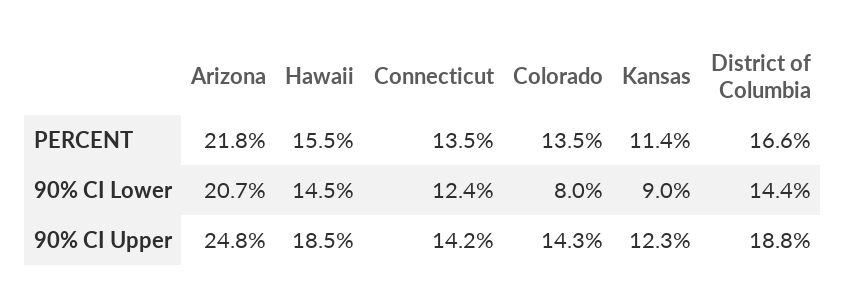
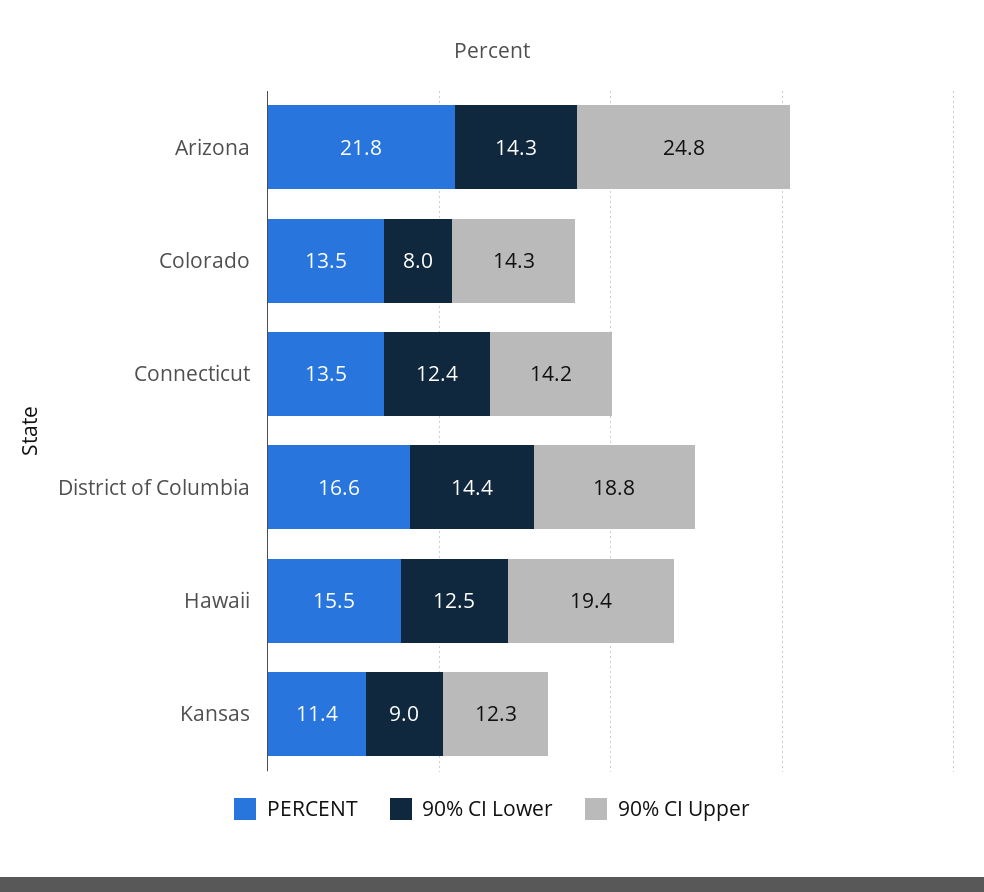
90% CI Lower, Arizona: 20.7 -> 14.3
90% CI Lower, Hawaii: 14.5 -> 12.5
90% CI Upper, Hawaii: 18.5 -> 19.4

